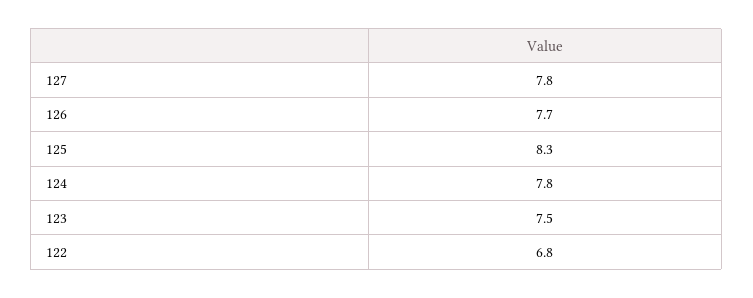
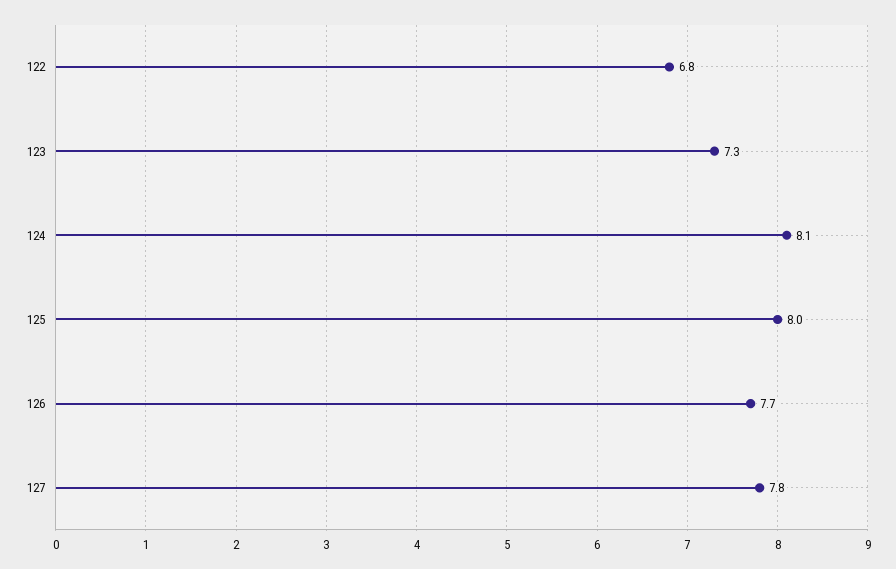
125: 8.3 -> 8
124: 7.8 -> 8.1
123: 7.5 -> 7.3

